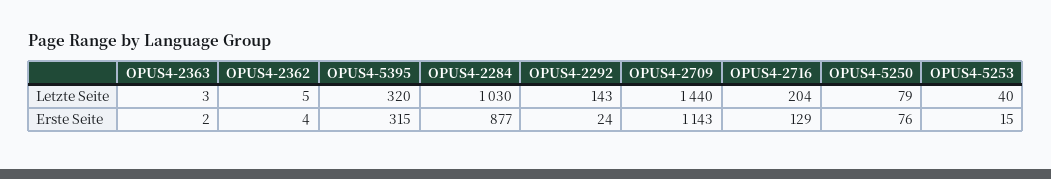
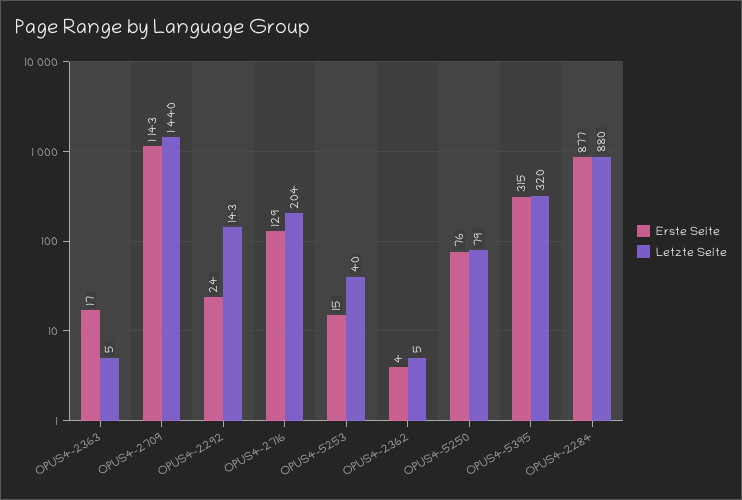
Letzte Seite, OPUS4-2363: 3 -> 5
Letzte Seite, OPUS4-2284: 1030 -> 880
Erste Seite, OPUS4-2363: 2 -> 17

